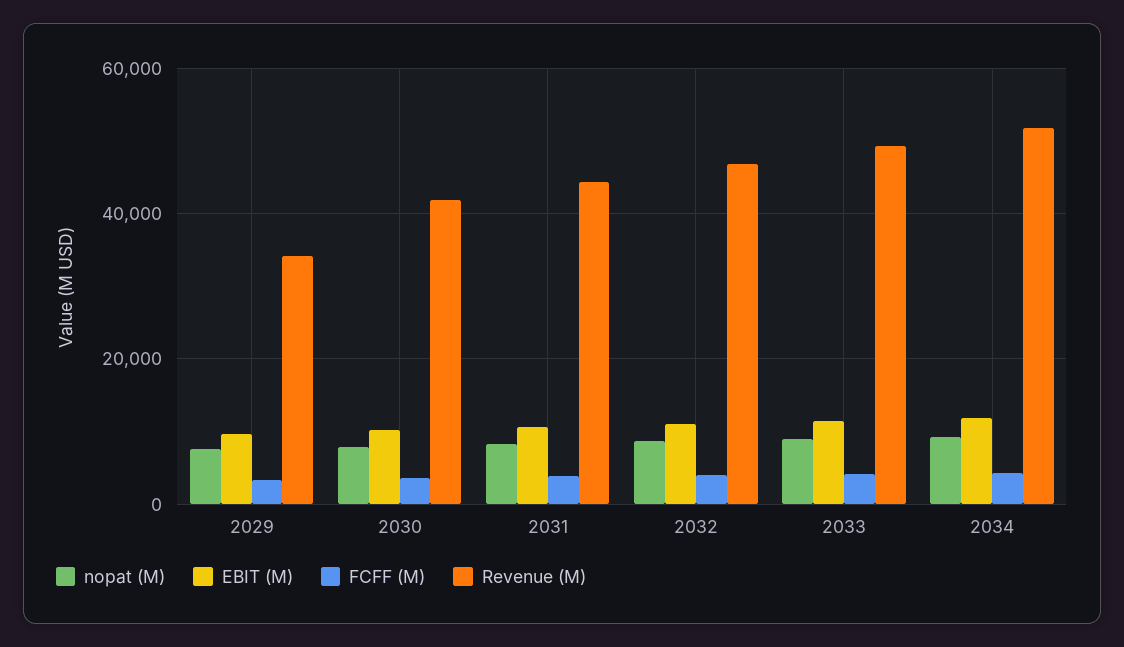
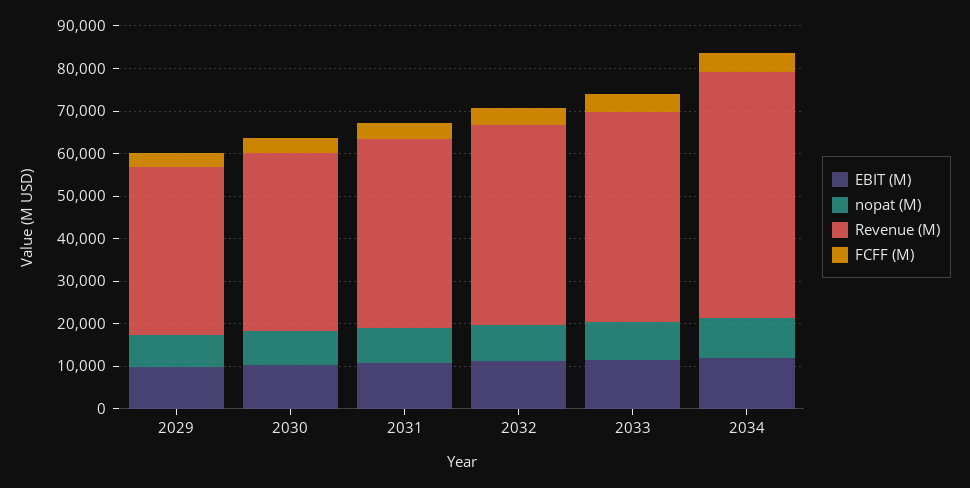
Revenue (M), 2029: 34000 -> 40000
Revenue (M), 2034: 52000 -> 58000

